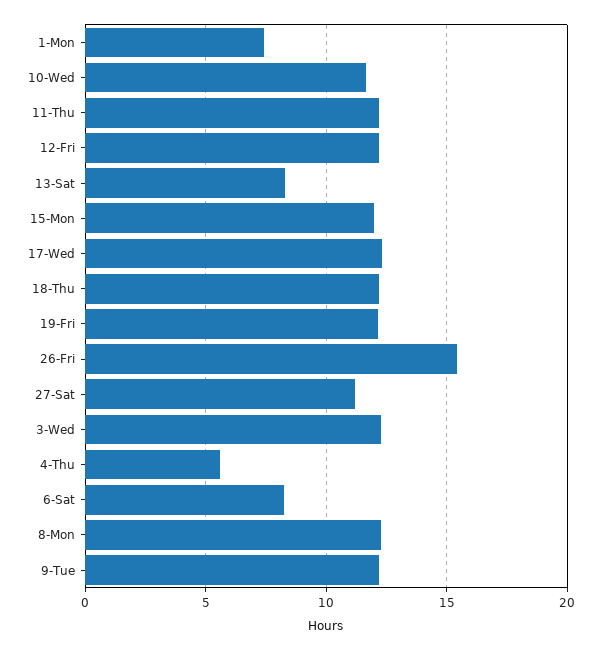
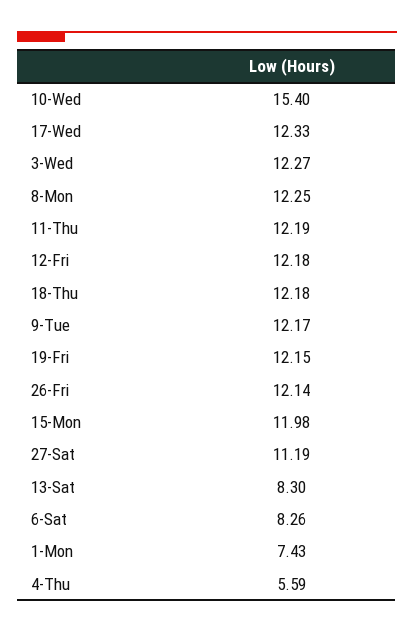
10-Wed: 11.5 -> 15.4
26-Fri: 15.5 -> 12.14

